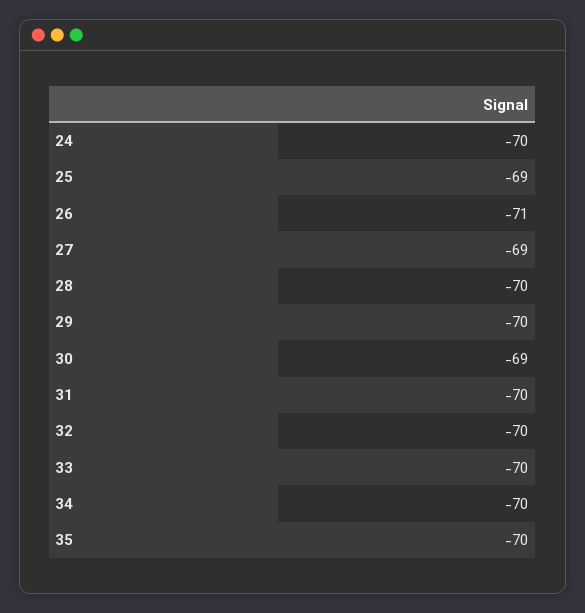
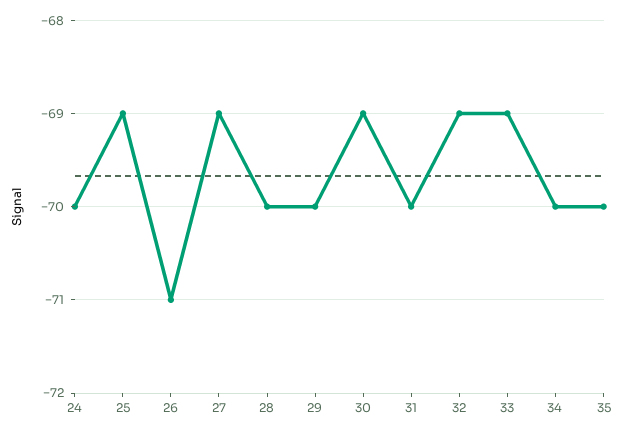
32: -70 -> -69
33: -70 -> -69

